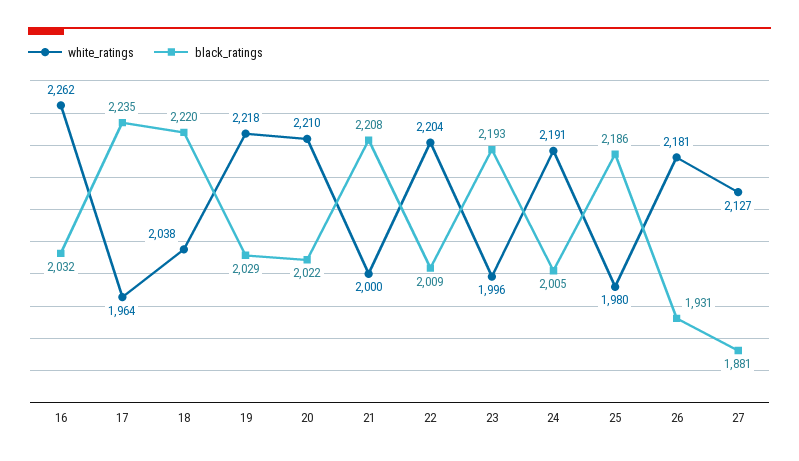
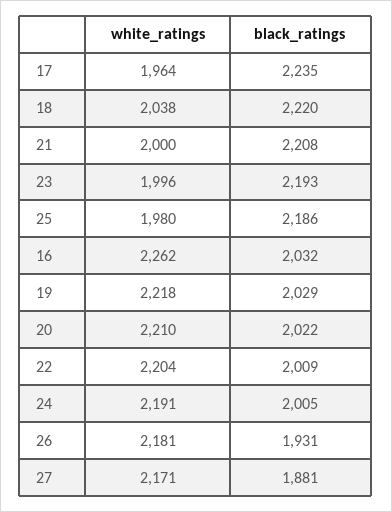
white_ratings, 27: 2127 -> 2171

